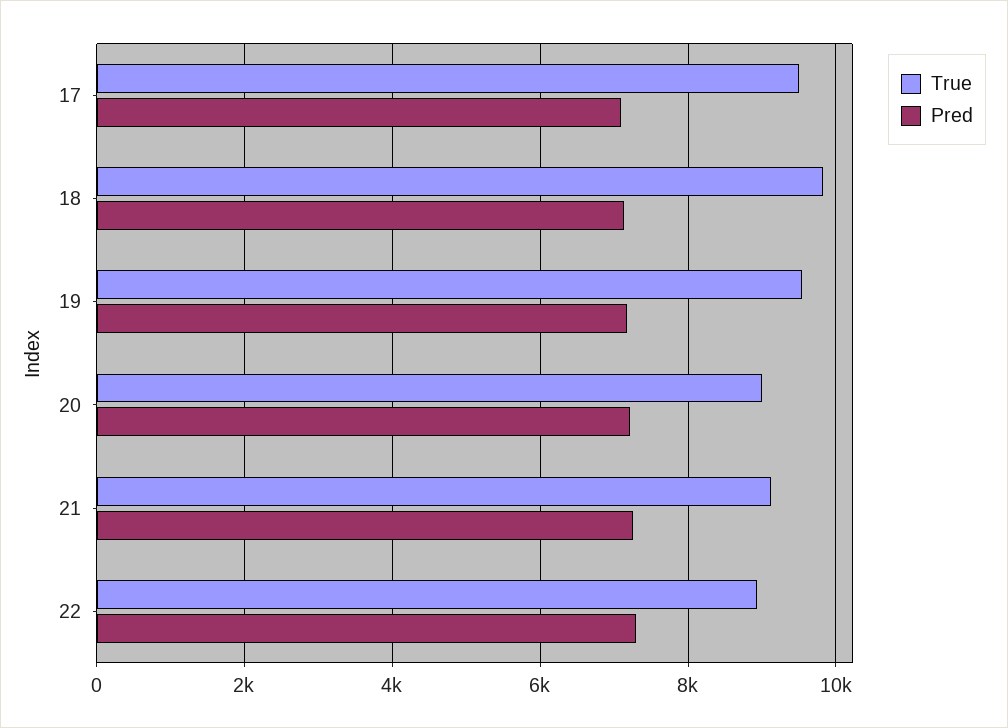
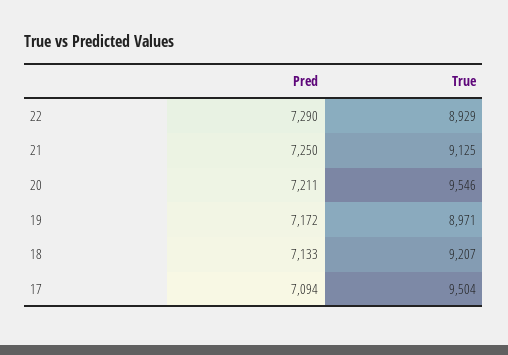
True, 18: 9800 -> 9207
True, 19: 9600 -> 8971
True, 20: 9000 -> 9546

